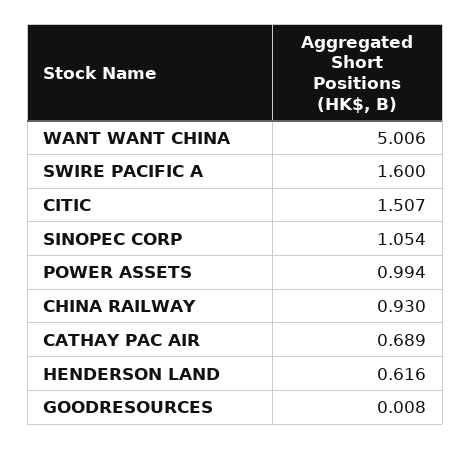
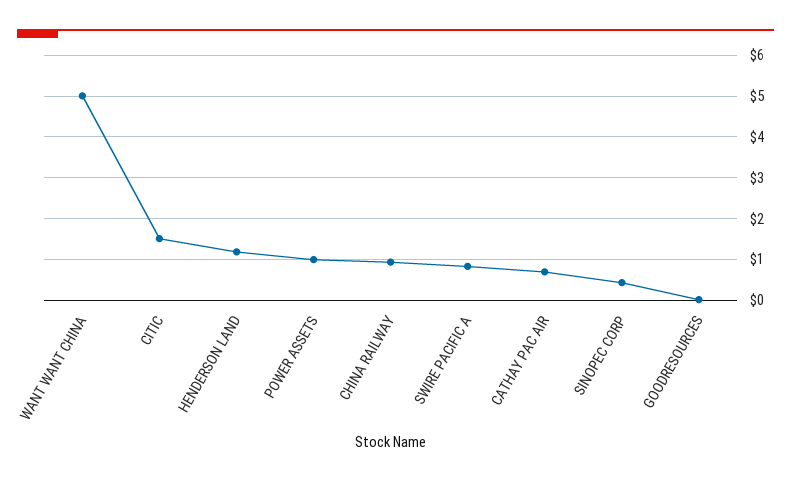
SWIRE PACIFIC A: 1.6 -> 0.8
SINOPEC CORP: 1.054 -> 0.4
HENDERSON LAND: 0.616 -> 1.2

